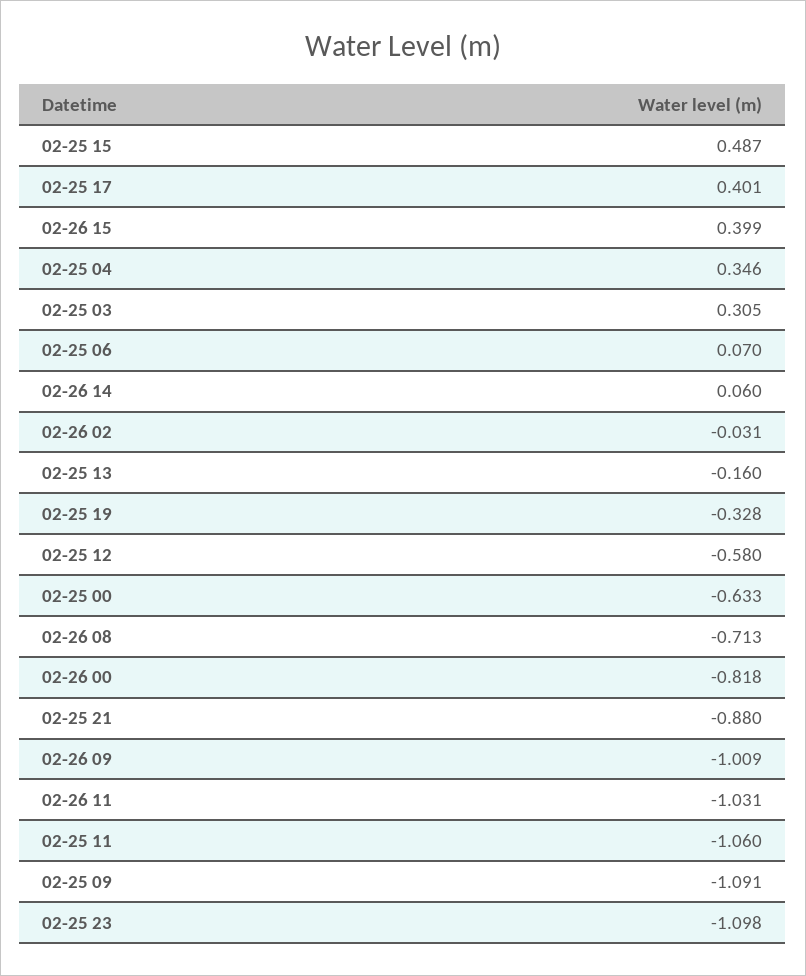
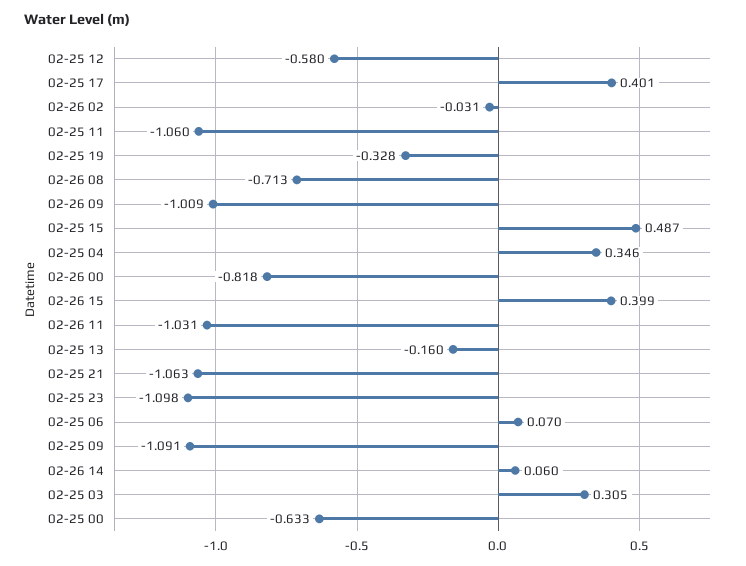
02-25 21: -0.88 -> -1.063

